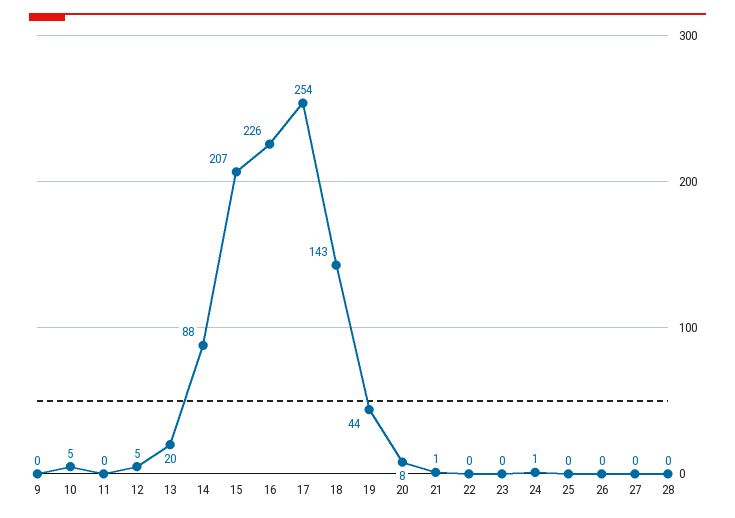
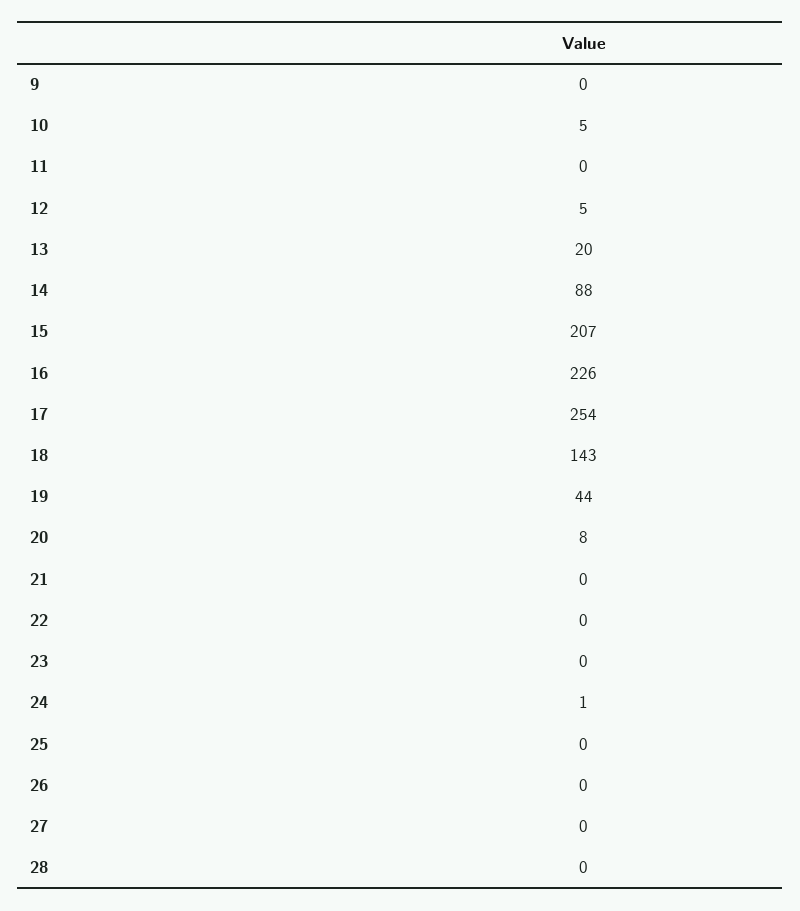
21: 1 -> 0

